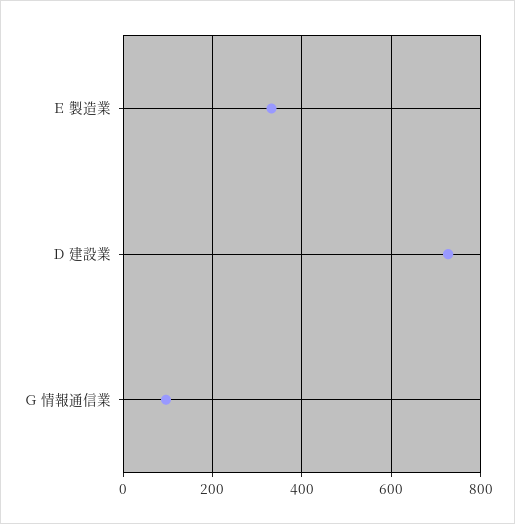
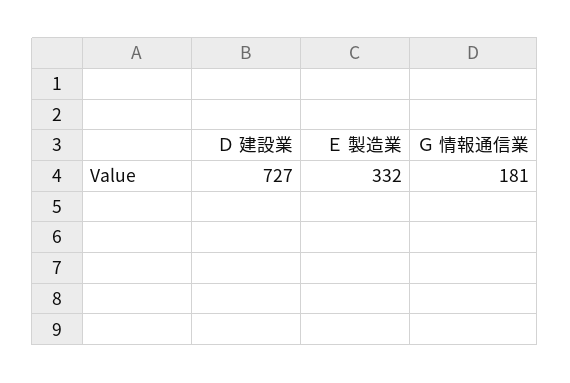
Ｇ 情報通信業: 100 -> 181

